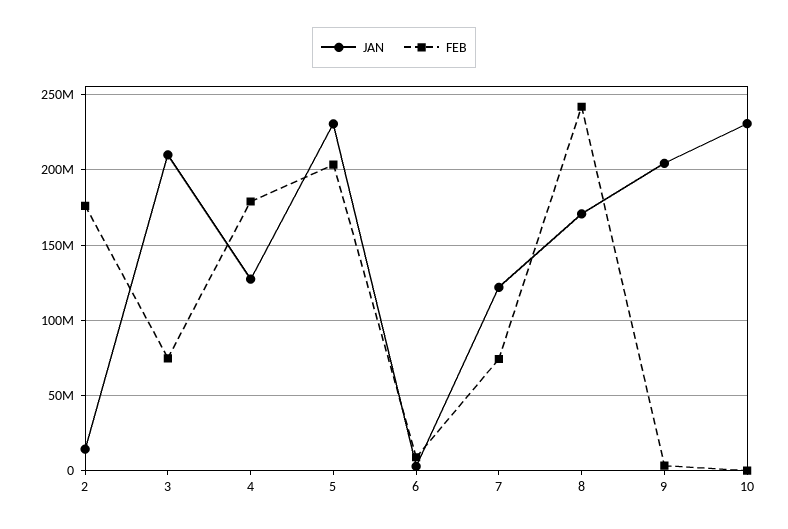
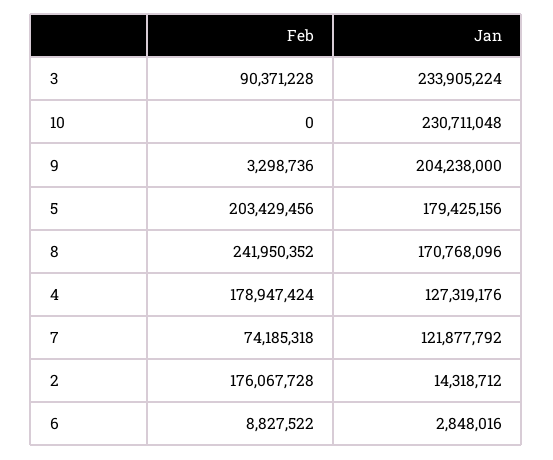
JAN, 3: 210000000 -> 233905224
FEB, 3: 75000000 -> 90371228
JAN, 5: 230000000 -> 179425156

